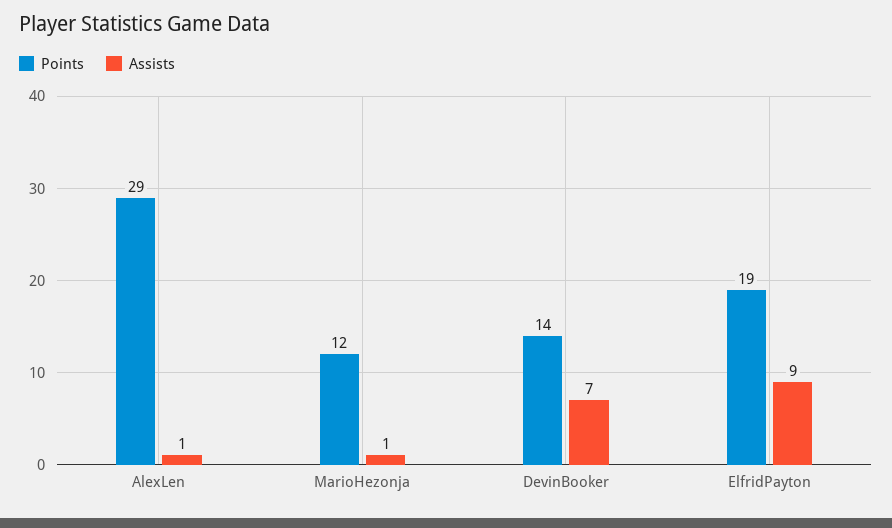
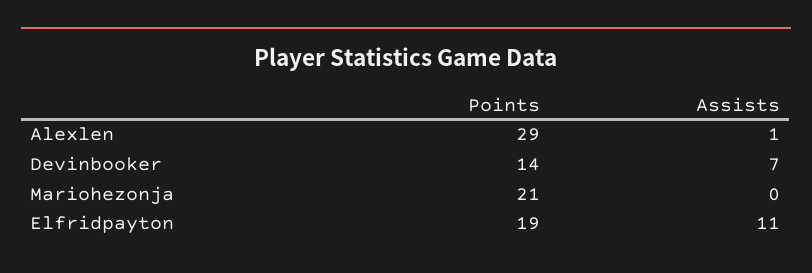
Points, MarioHezonja: 12 -> 21
Assists, MarioHezonja: 1 -> 0
Assists, ElfridPayton: 9 -> 11

